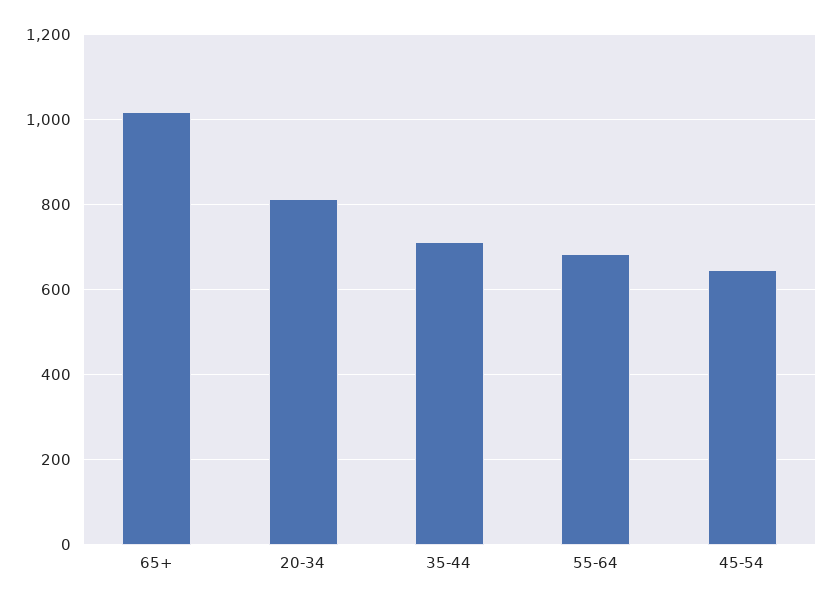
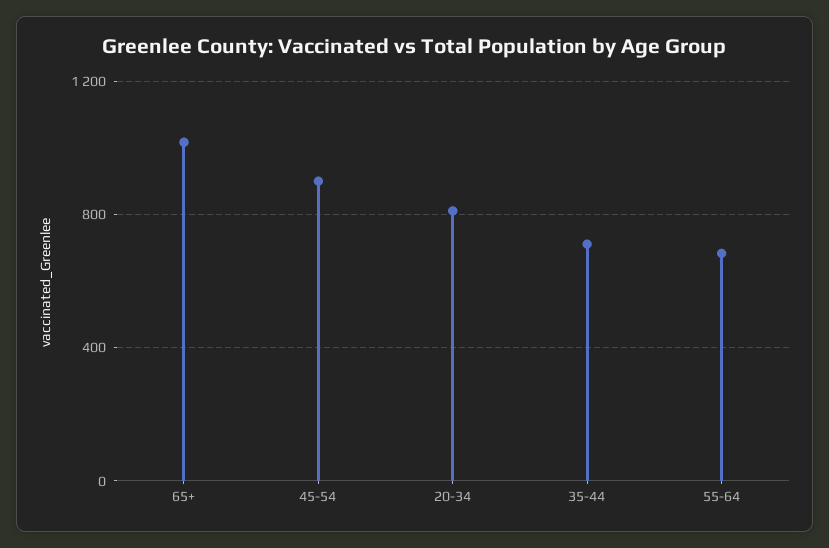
45-54: 640 -> 900

